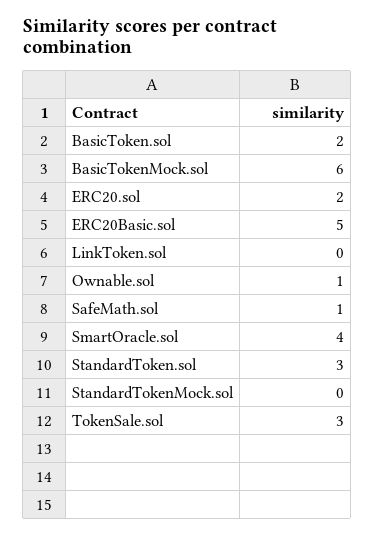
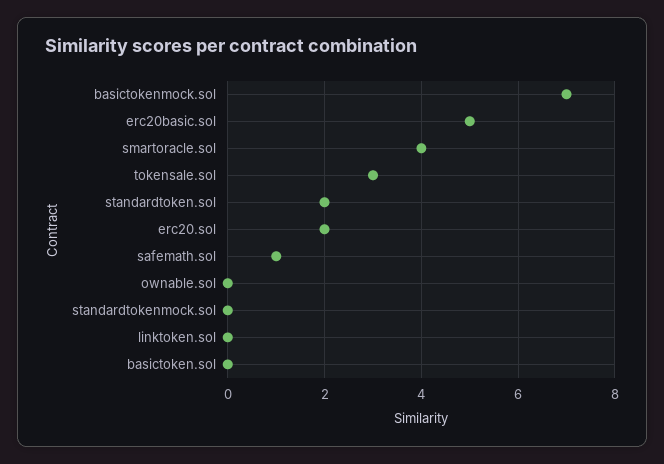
BasicToken.sol: 2 -> 0
BasicTokenMock.sol: 6 -> 7
Ownable.sol: 1 -> 0
StandardToken.sol: 3 -> 2

